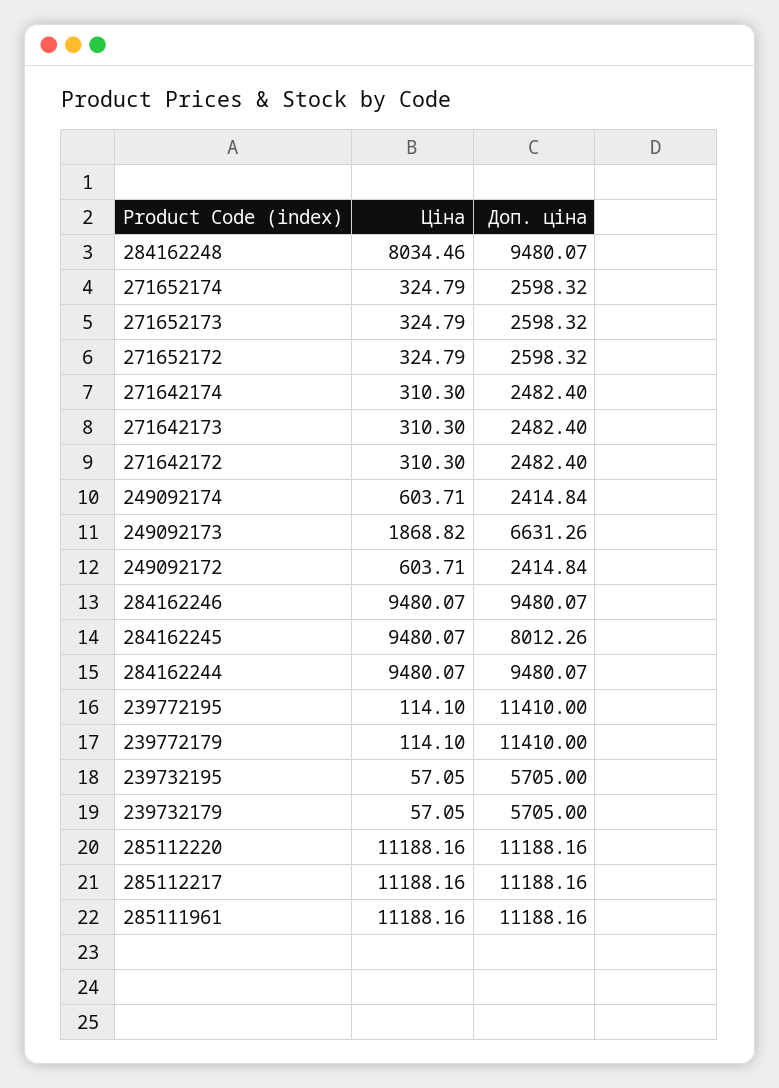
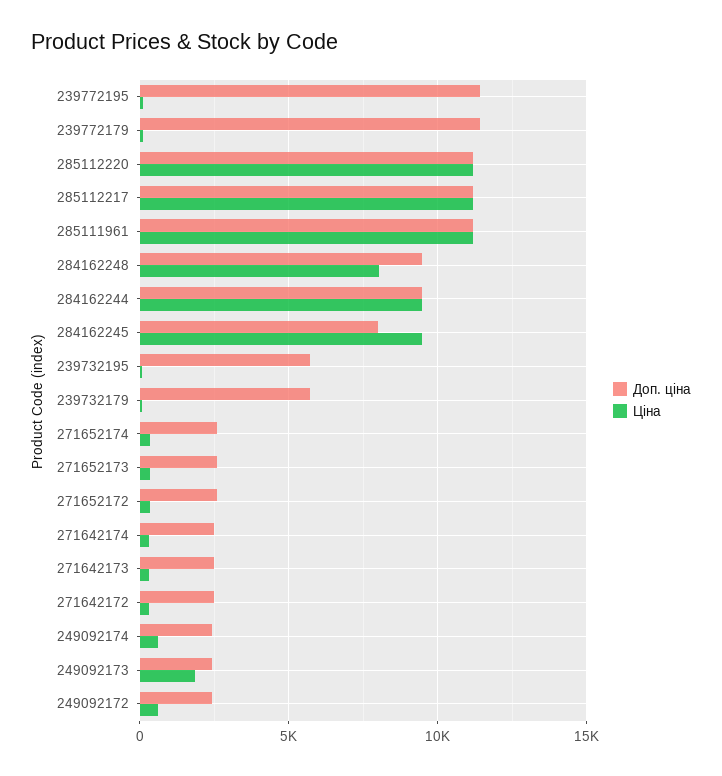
Доп. ціна, 249092173: 6631.26 -> 2500
Ціна, 284162246: 9480.07 -> none
Доп. ціна, 284162246: 9480.07 -> none

